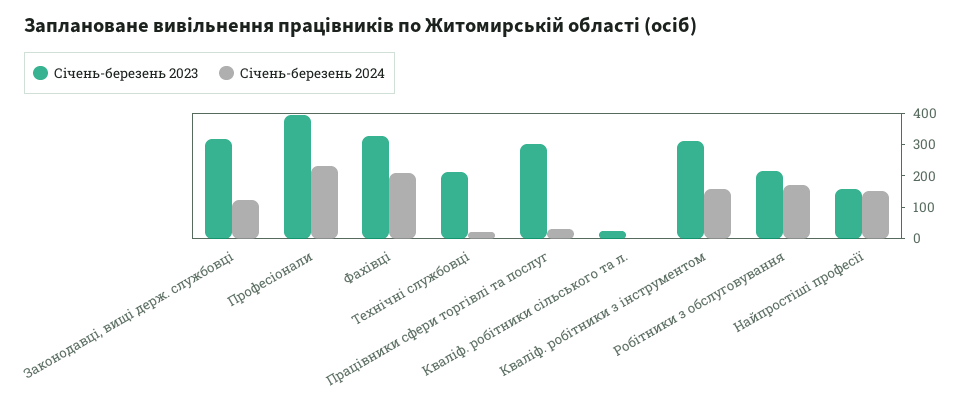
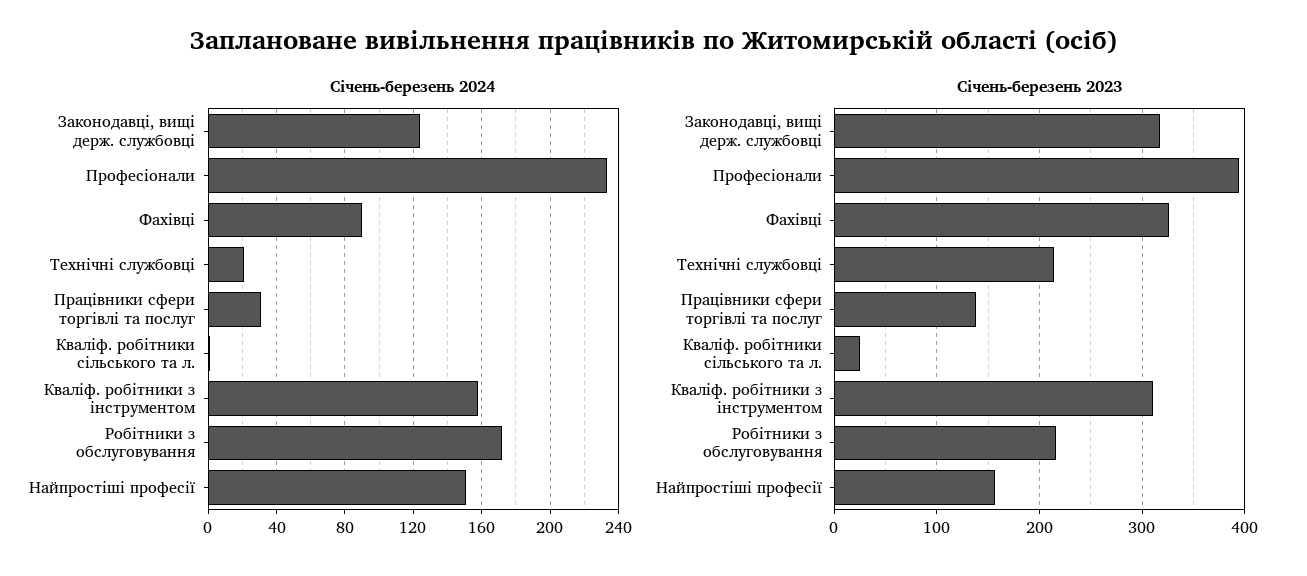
Січень-березень 2024, Фахівці: 200 -> 90
Січень-березень 2023, Працівники сфери торгівлі та послуг: 300 -> 140

